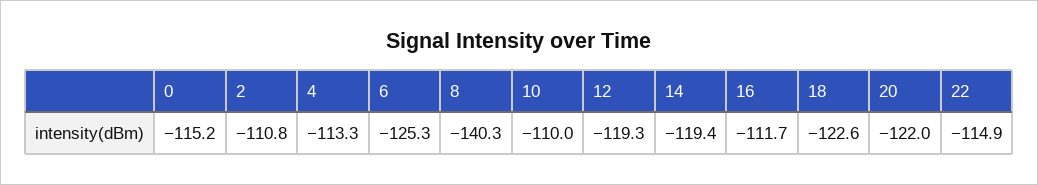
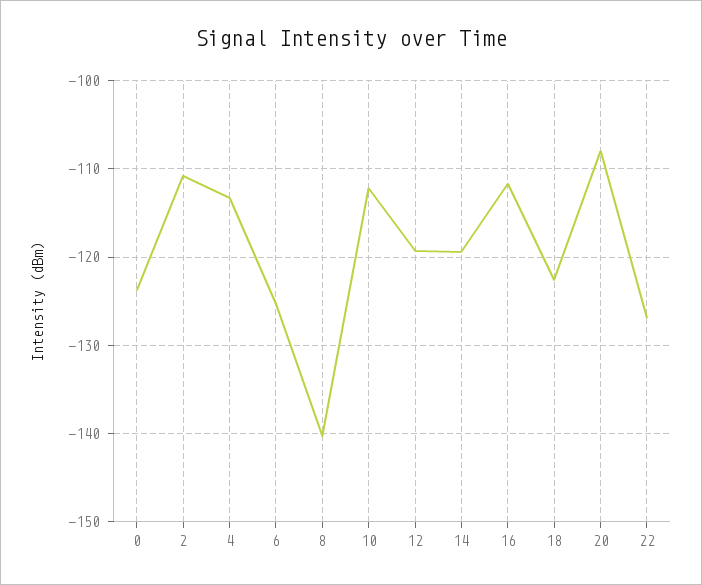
0: -115.2 -> -124
10: -110 -> -112
20: -122 -> -108
22: -114.9 -> -127

